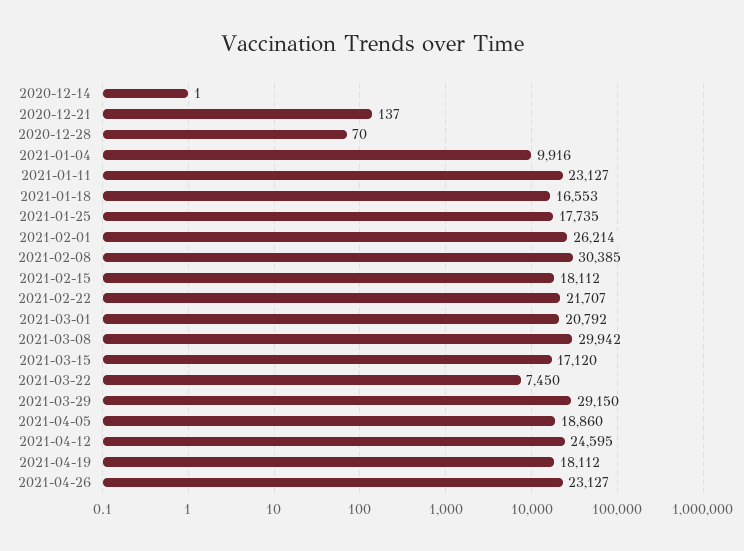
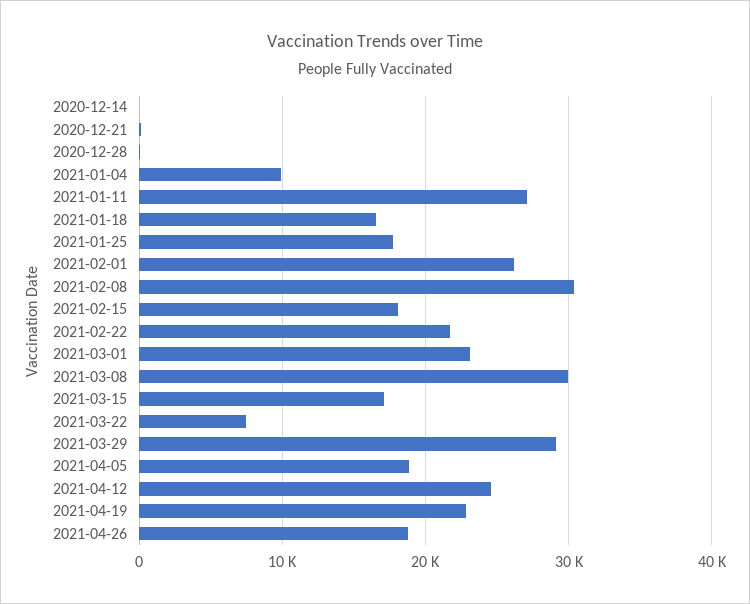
2021-01-11: 23127 -> 27000
2021-03-01: 20792 -> 23000
2021-04-19: 18112 -> 23000
2021-04-26: 23127 -> 19000

